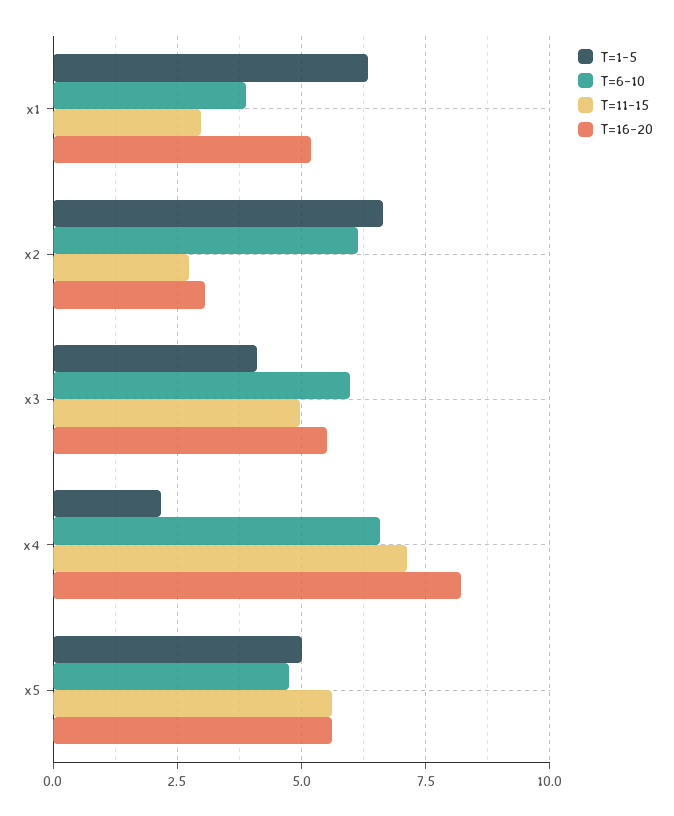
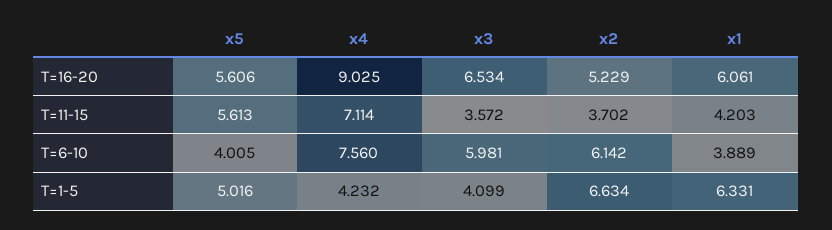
T=11-15, x1: 3 -> 4.203
T=16-20, x1: 5.25 -> 6.061
T=11-15, x2: 2.75 -> 3.702
T=16-20, x2: 3 -> 5.229
T=11-15, x3: 5 -> 3.572
T=16-20, x3: 5.5 -> 6.534
T=1-5, x4: 2.25 -> 4.232
T=6-10, x4: 6.5 -> 7.56
T=16-20, x4: 8.25 -> 9.025
T=6-10, x5: 4.75 -> 4.005

